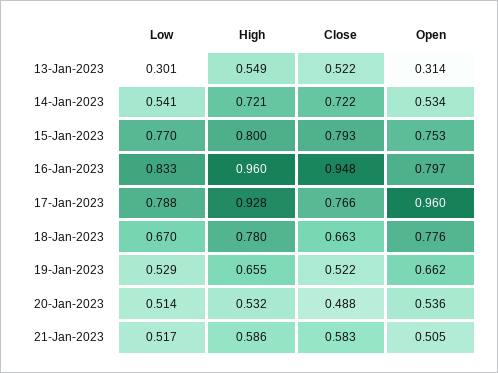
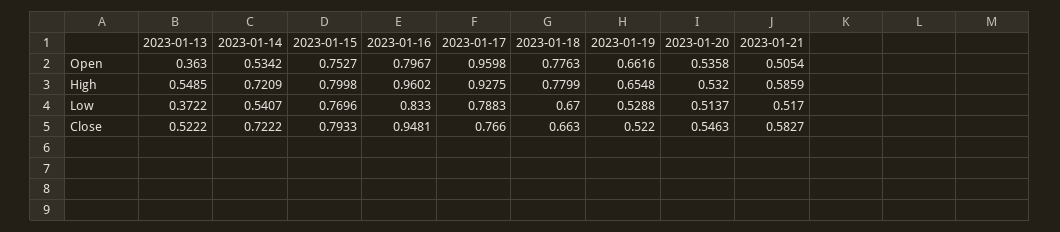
Low, 13-Jan-2023: 0.301 -> 0.3722
Open, 13-Jan-2023: 0.314 -> 0.363
Close, 20-Jan-2023: 0.488 -> 0.5463

